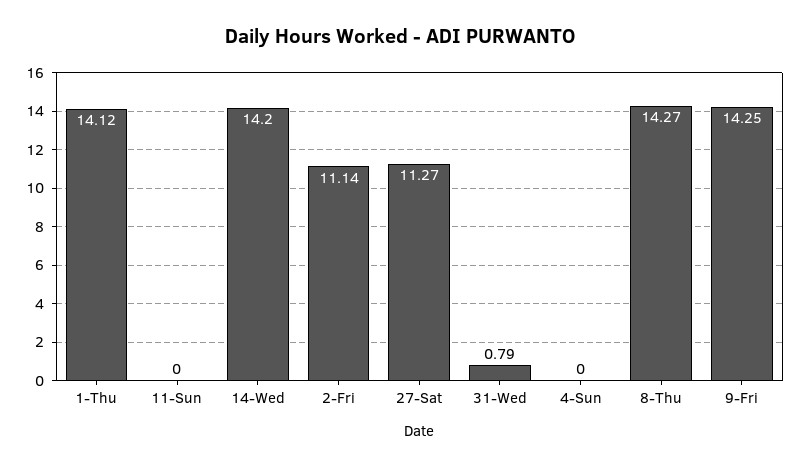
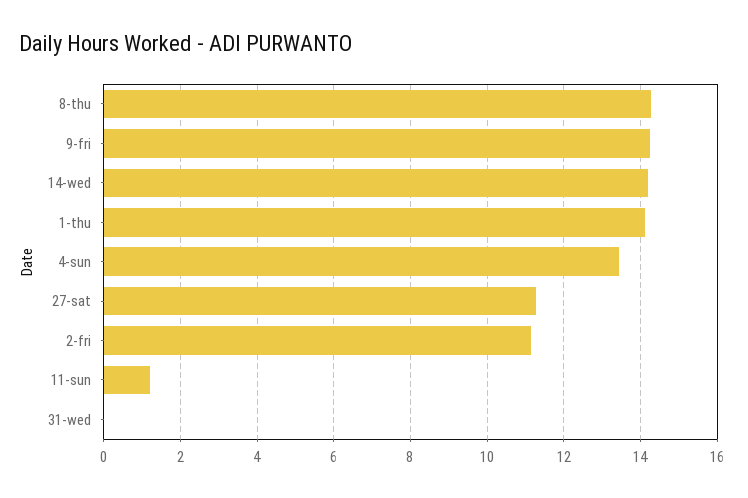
11-Sun: 0 -> 1.2
31-Wed: 0.79 -> 0
4-Sun: 0 -> 13.4

